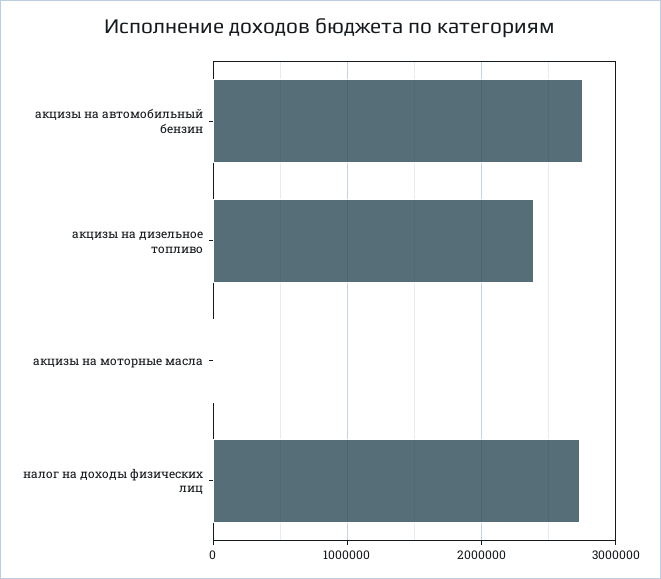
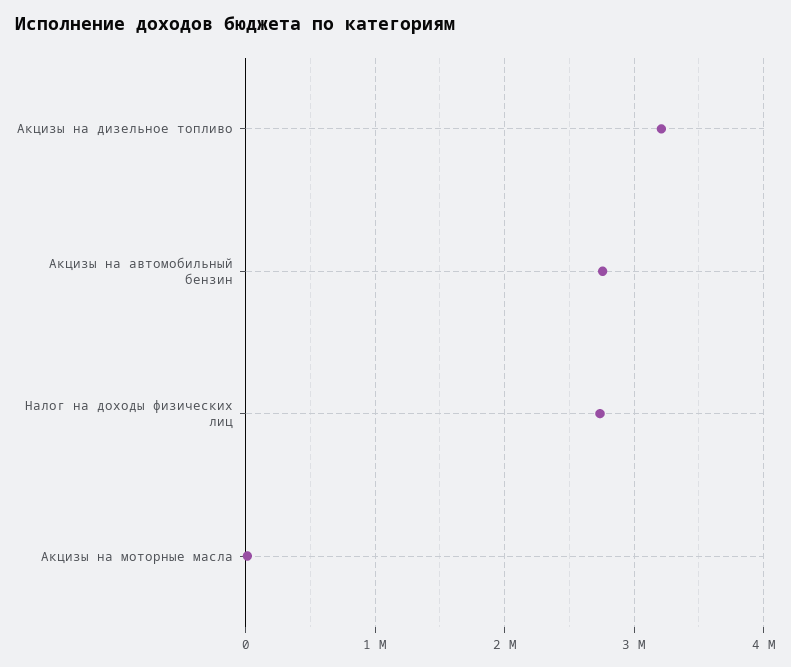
акцизы на дизельное топливо: 2400000 -> 3200000

